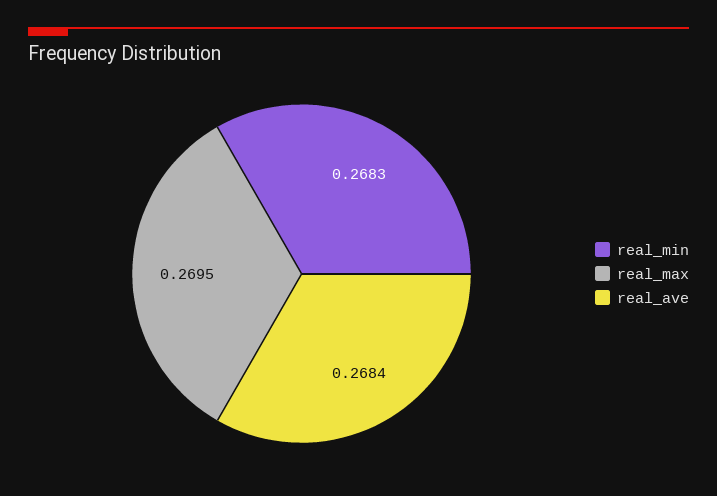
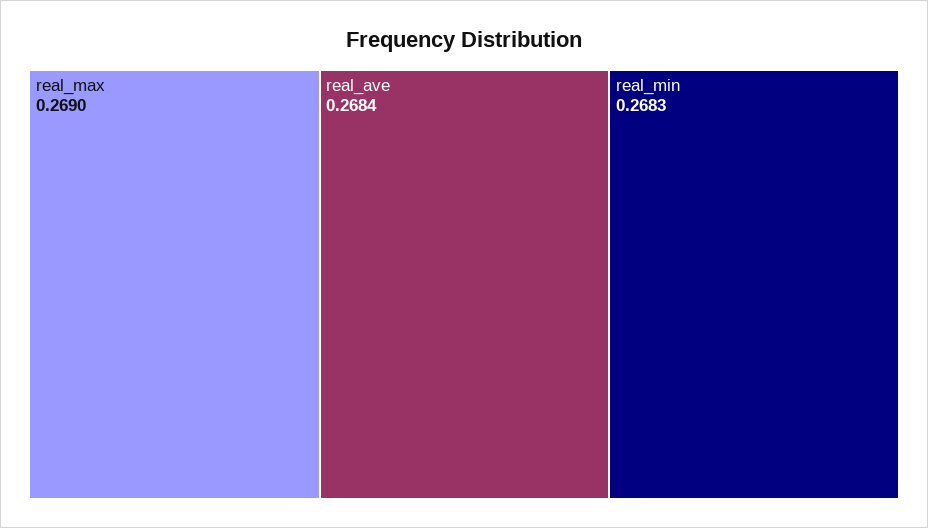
real_max: 0.2695 -> 0.269

